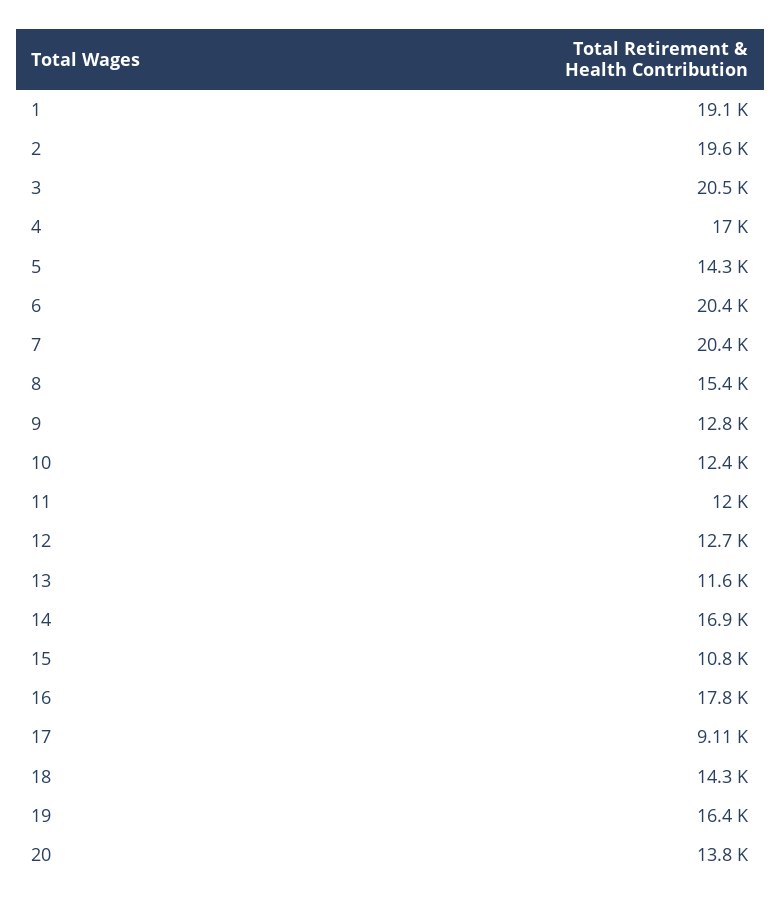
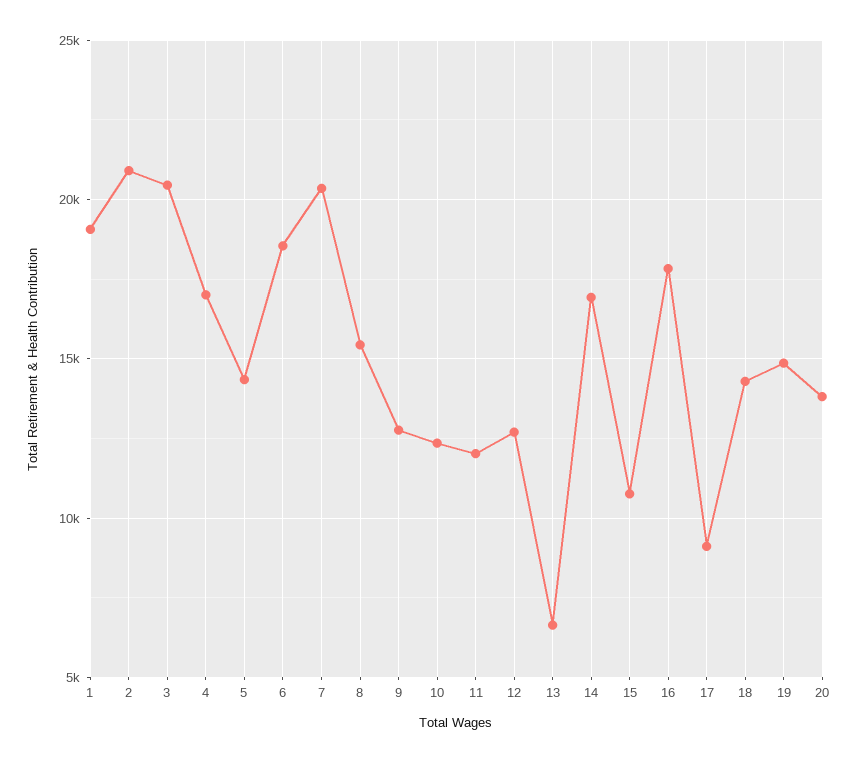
2: 19600 -> 21000
6: 20400 -> 18500
13: 11600 -> 6500
19: 16400 -> 15000

